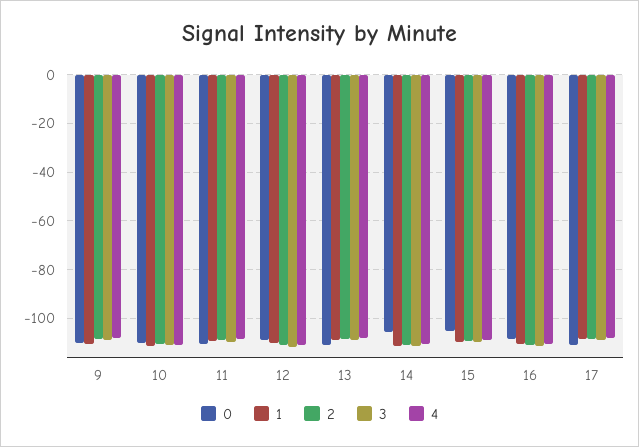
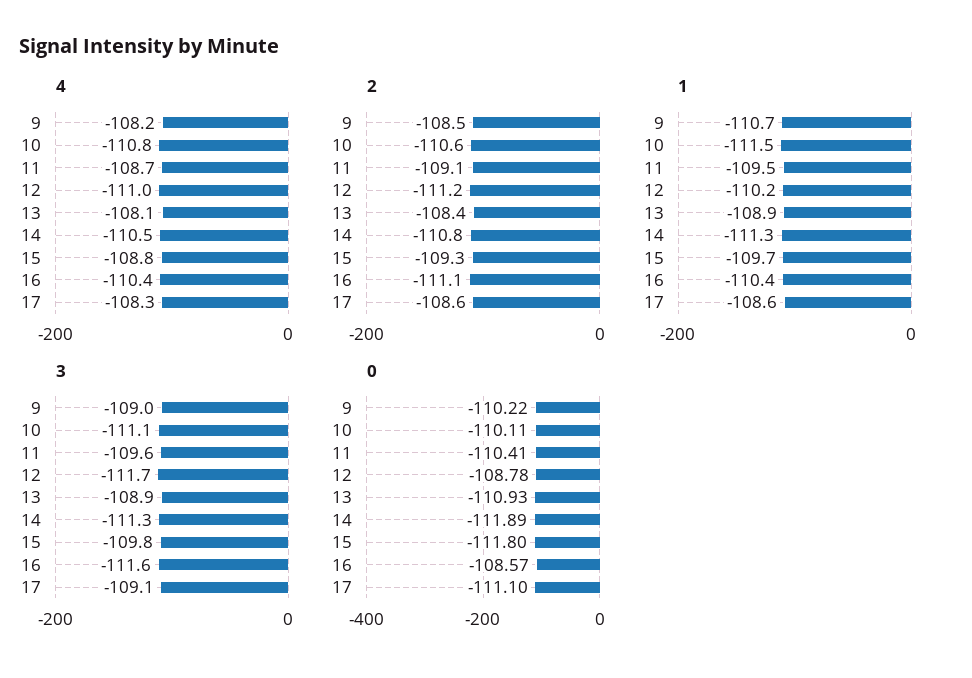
0, 14: -105 -> -111.89
0, 15: -105 -> -111.8

